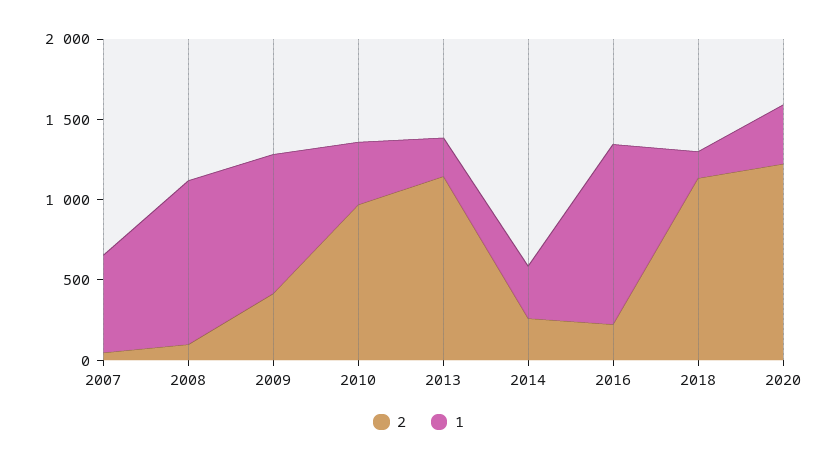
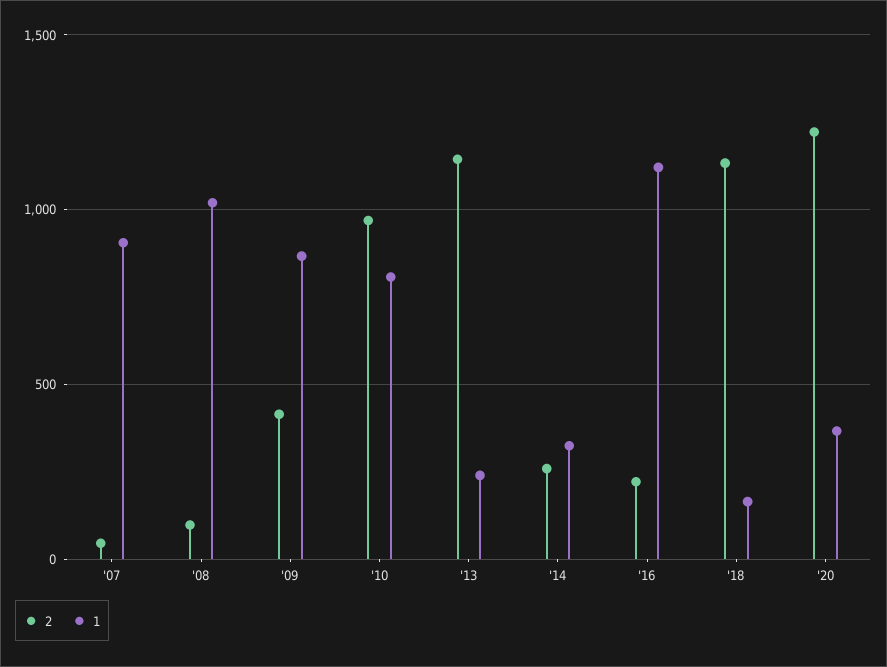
1, 2007: 600 -> 900
1, 2010: 400 -> 800

